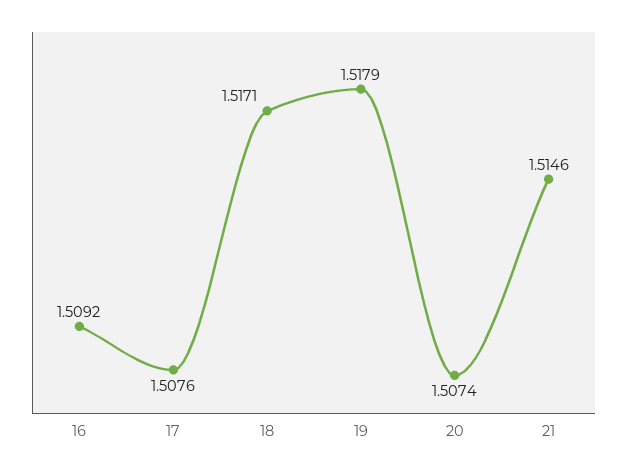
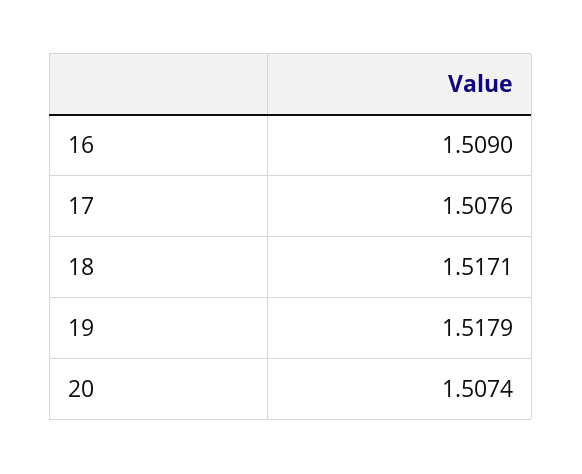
16: 1.5092 -> 1.509
21: 1.5146 -> none

